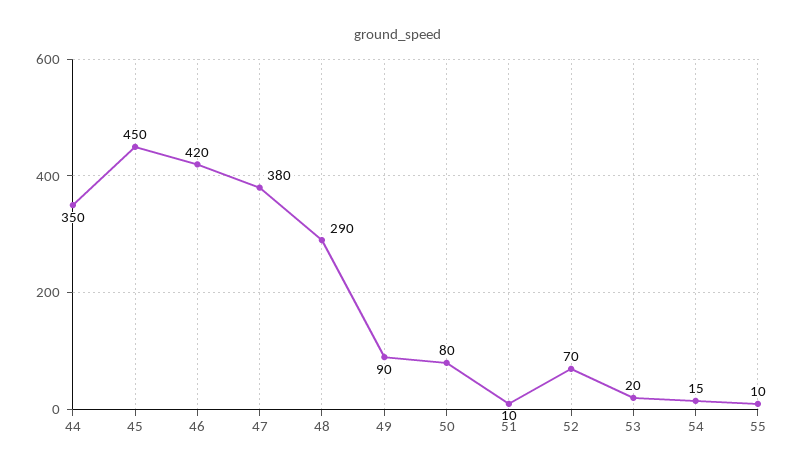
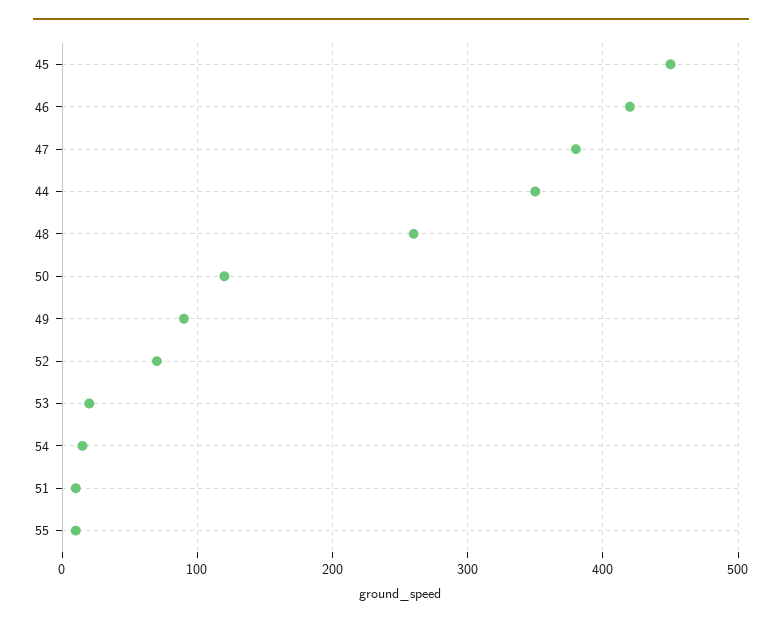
48: 290 -> 260
50: 80 -> 120

